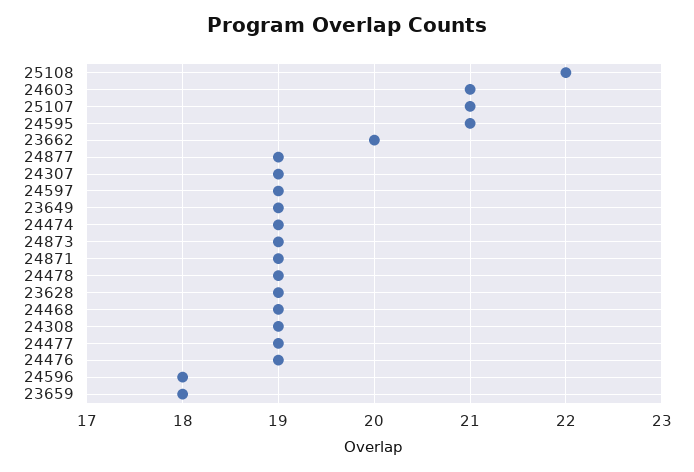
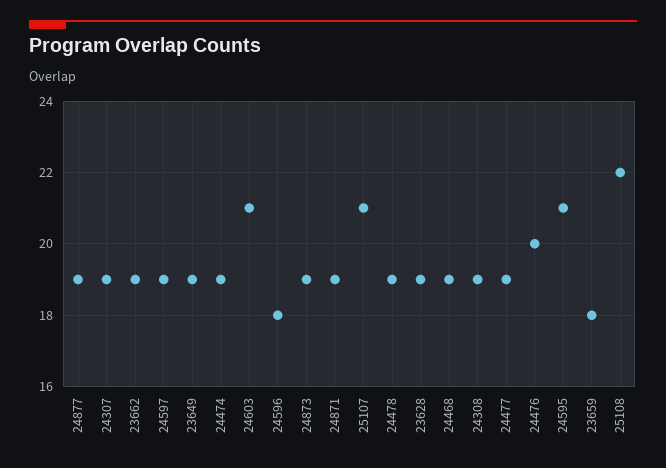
23662: 20 -> 19
24476: 19 -> 20

